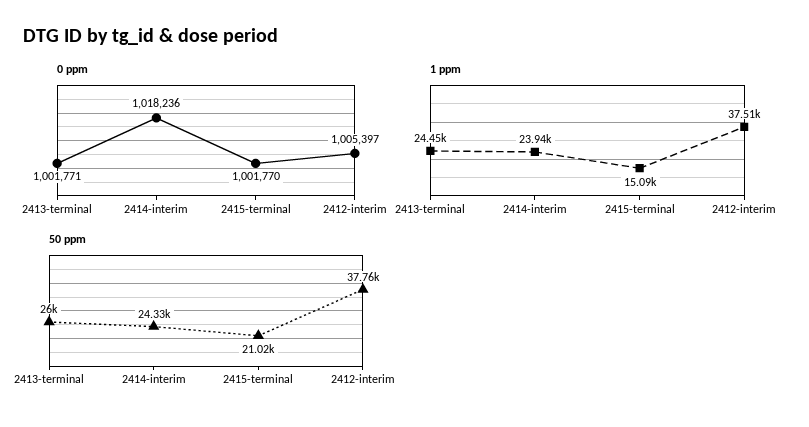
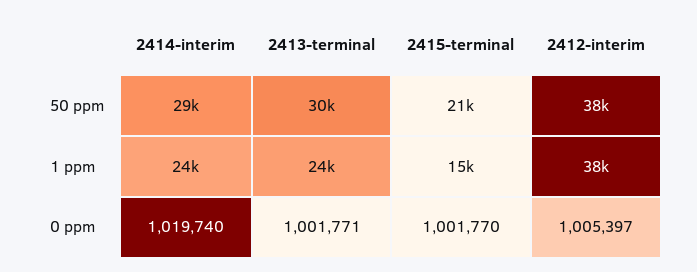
0 ppm, 2414-interim: 1018236 -> 1019740
50 ppm, 2413-terminal: 26000 -> 30000
50 ppm, 2414-interim: 24330 -> 29000

